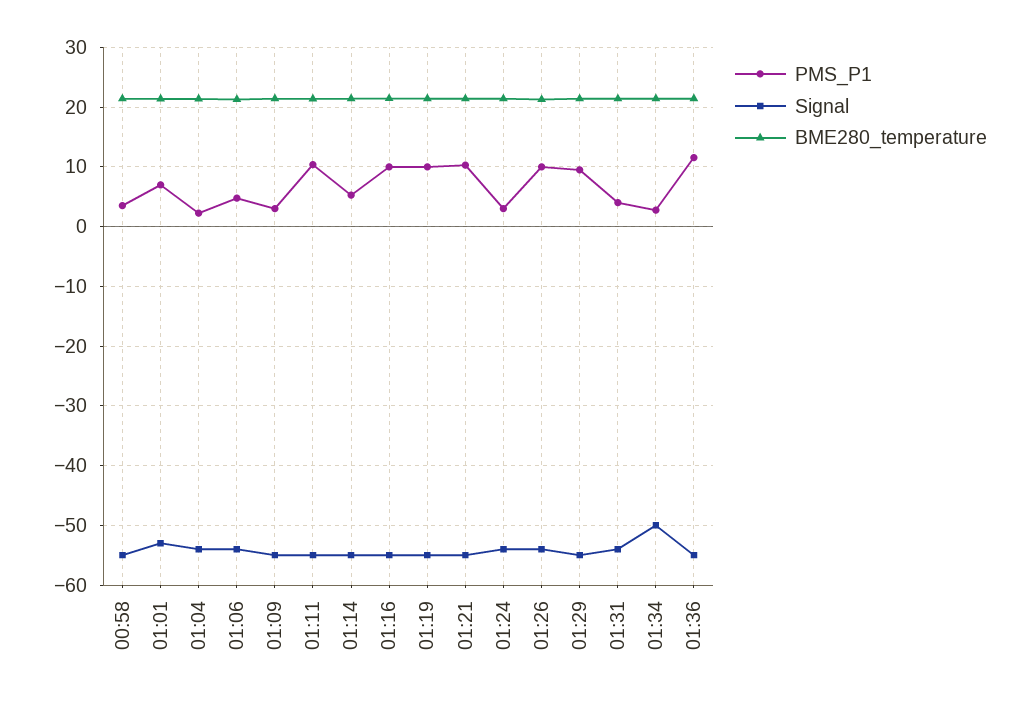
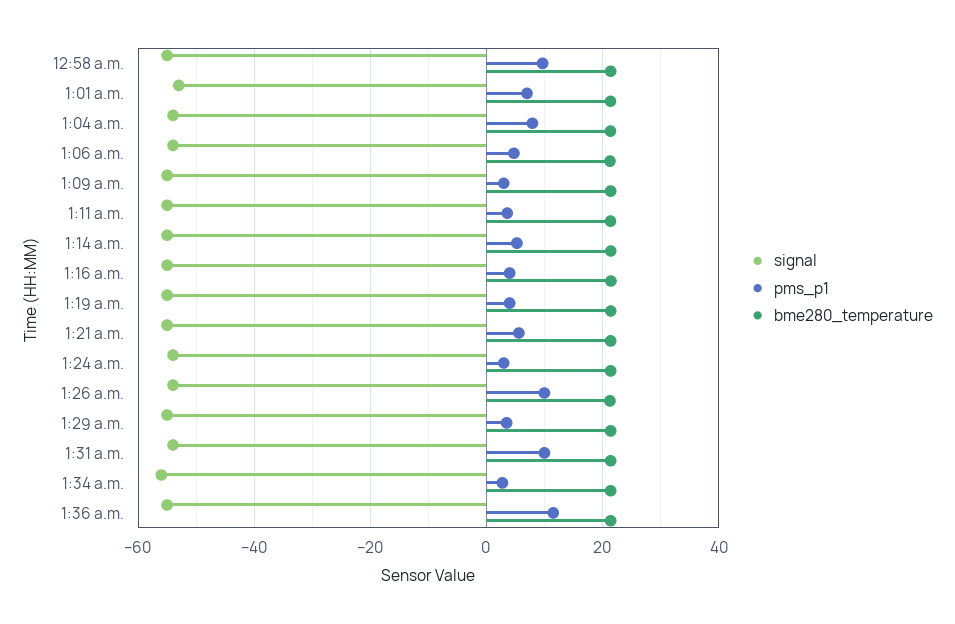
PMS_P1, 00:58: 4 -> 10
PMS_P1, 01:04: 2 -> 8
PMS_P1, 01:11: 10 -> 4
PMS_P1, 01:16: 10 -> 4
PMS_P1, 01:19: 10 -> 4
PMS_P1, 01:21: 10 -> 6
PMS_P1, 01:29: 10 -> 4
PMS_P1, 01:31: 4 -> 10
Signal, 01:34: -50 -> -56

